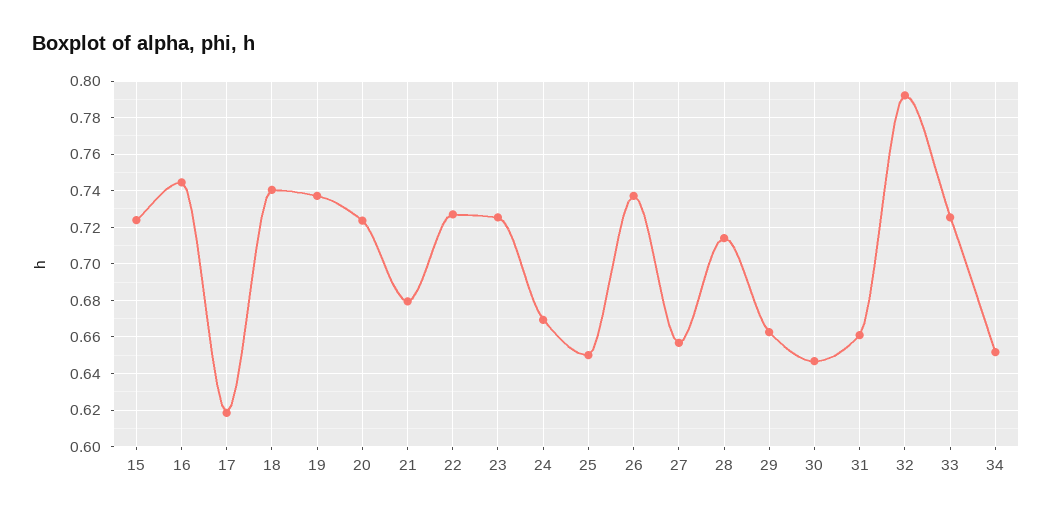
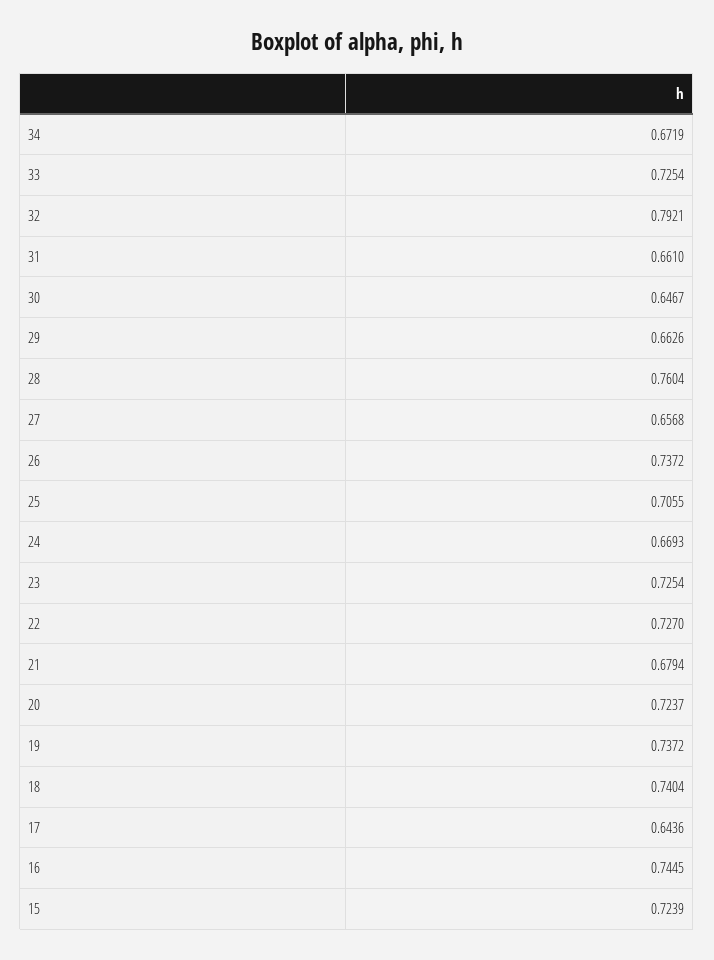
17: 0.62 -> 0.6436
25: 0.65 -> 0.7055
28: 0.715 -> 0.7604
34: 0.65 -> 0.6719

